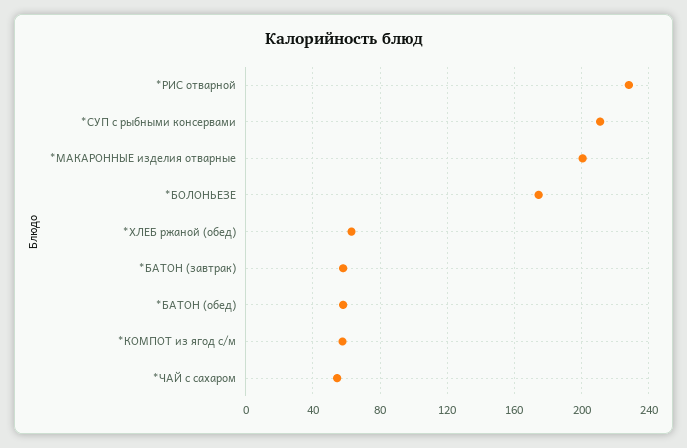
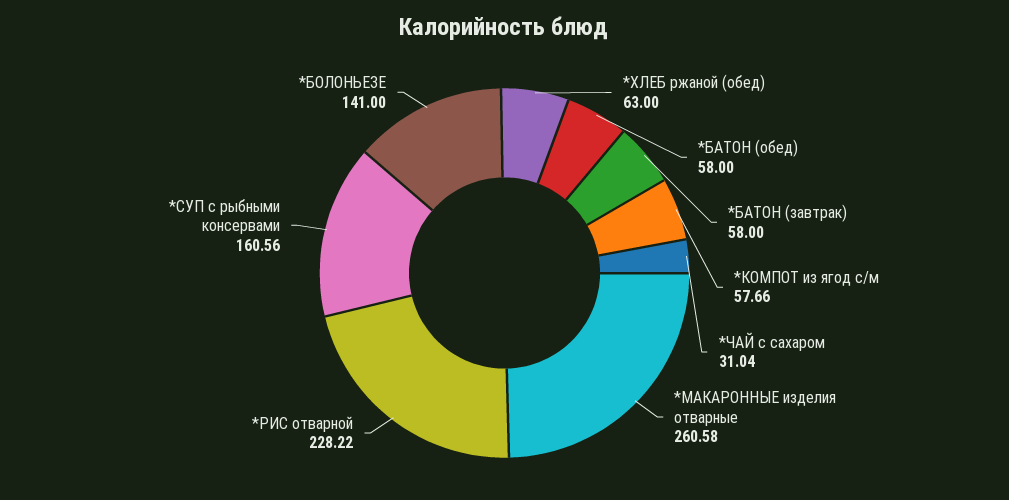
*СУП с рыбными консервами: 210 -> 160.56
*МАКАРОННЫЕ изделия отварные: 200 -> 260.58
*БОЛОНЬЕЗЕ: 175 -> 141
*ЧАЙ с сахаром: 55 -> 31.04

